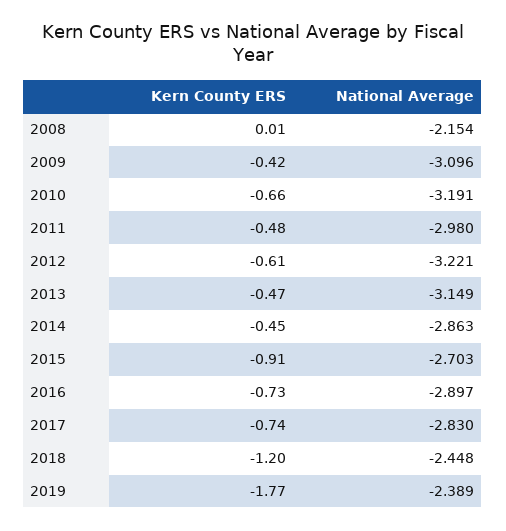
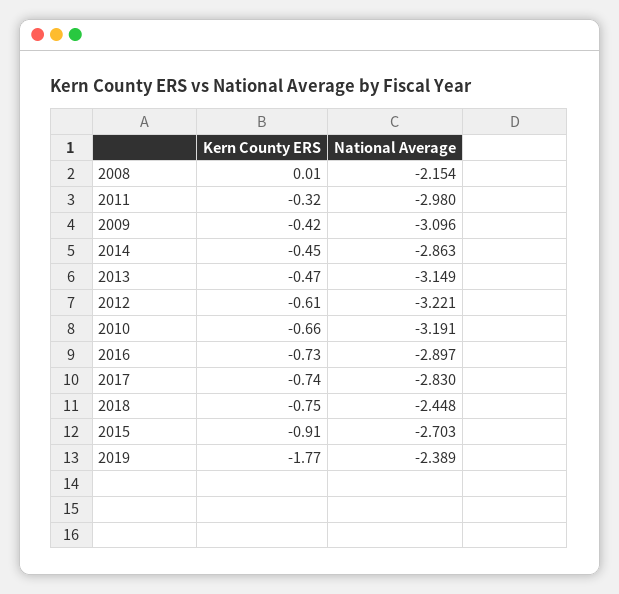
Kern County ERS, 2011: -0.48 -> -0.32
Kern County ERS, 2018: -1.2 -> -0.75

